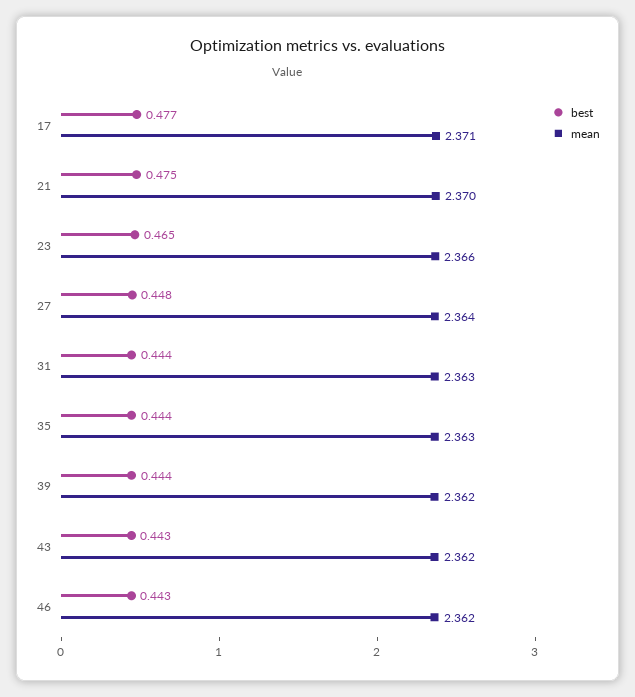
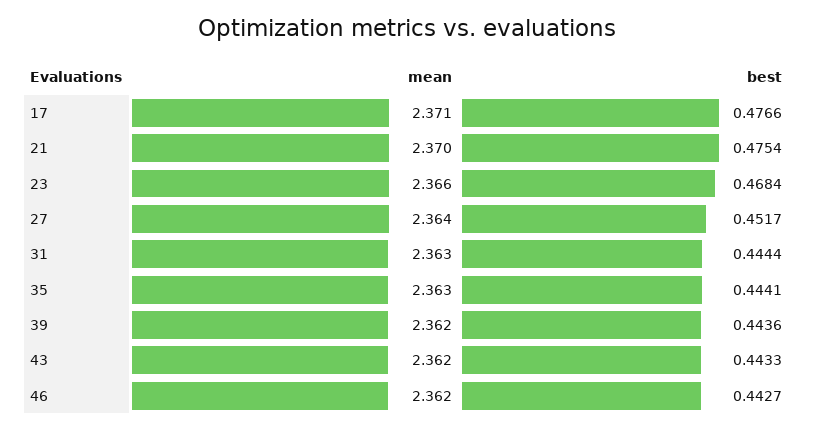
best, 23: 0.465 -> 0.4684
best, 27: 0.448 -> 0.4517

